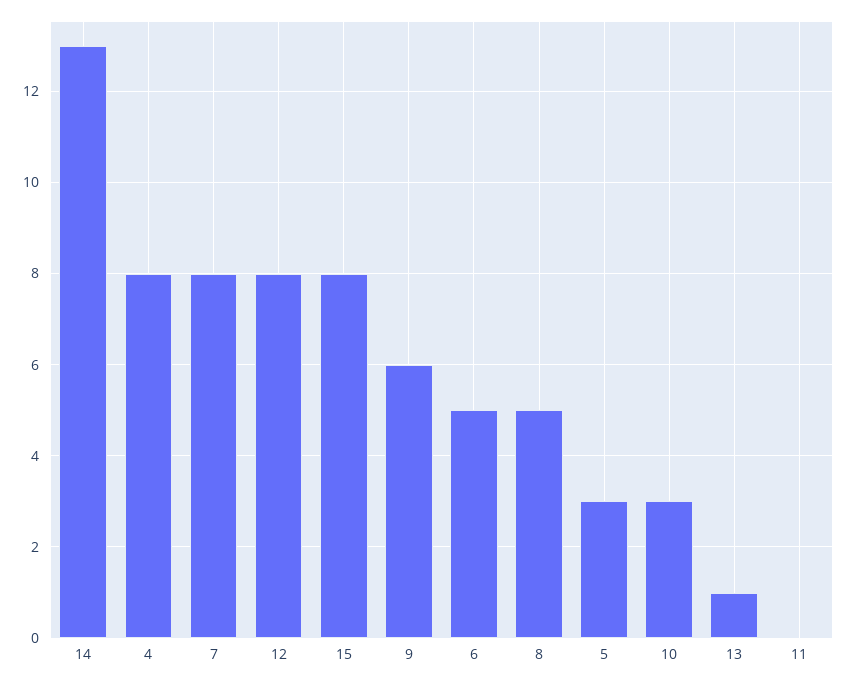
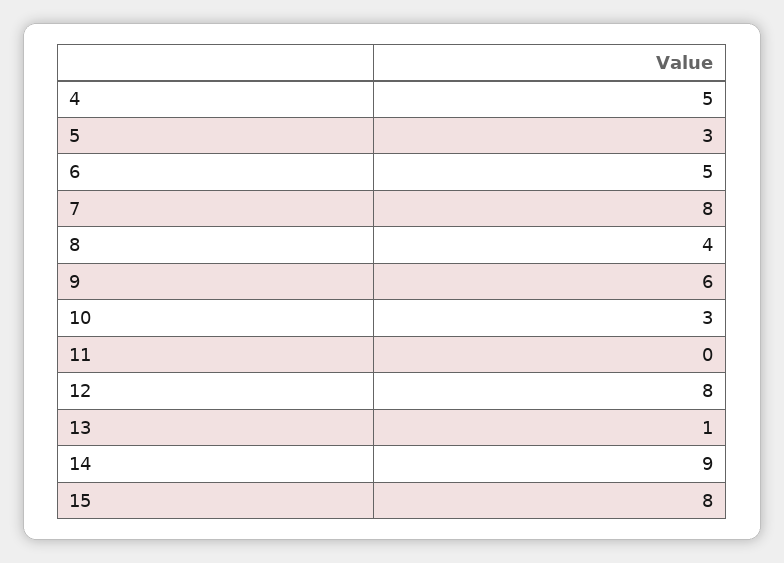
14: 13 -> 9
4: 8 -> 5
8: 5 -> 4

